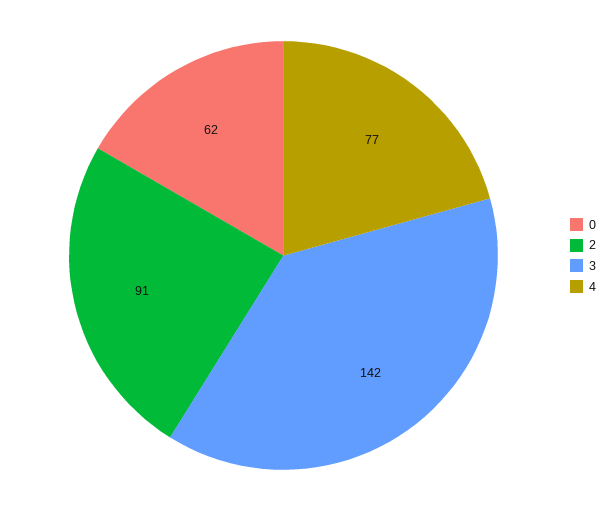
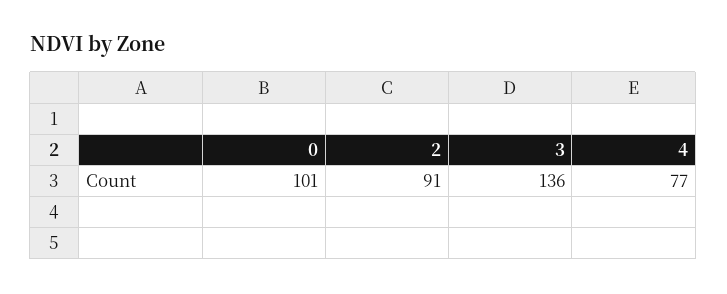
0: 62 -> 101
3: 142 -> 136

